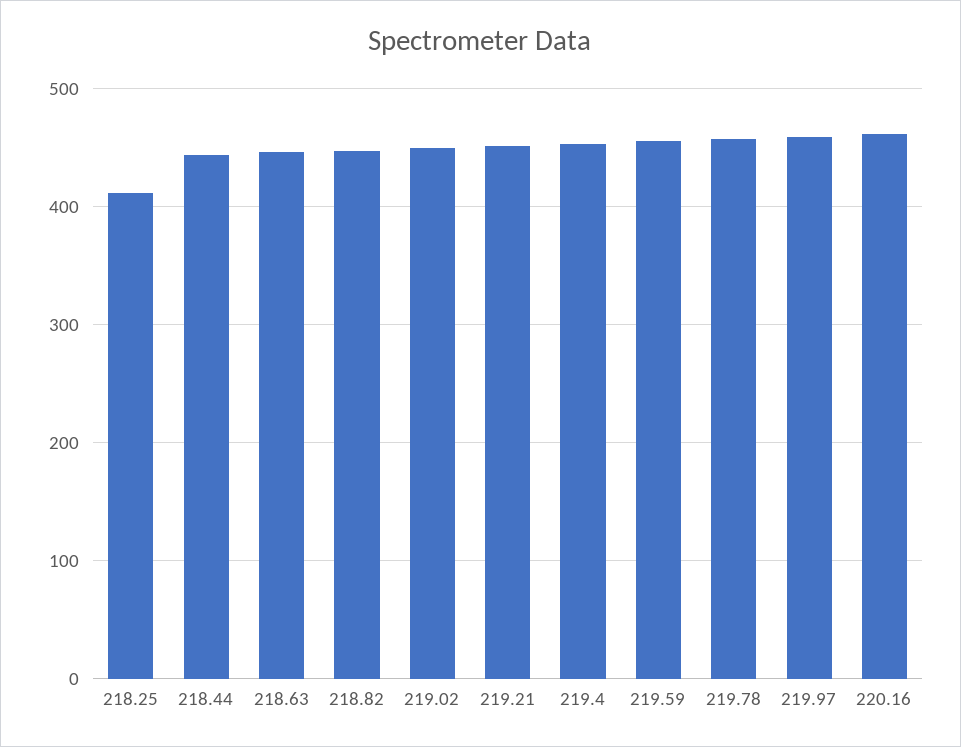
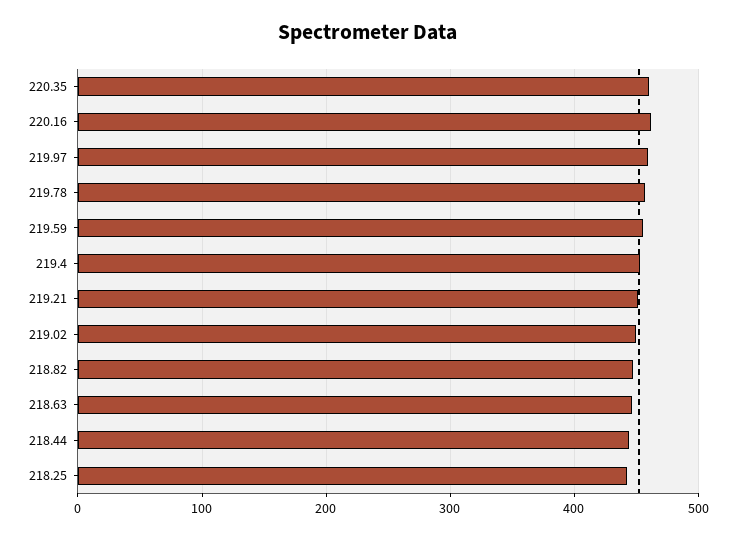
218.25: 410 -> 440
220.35: none -> 460

